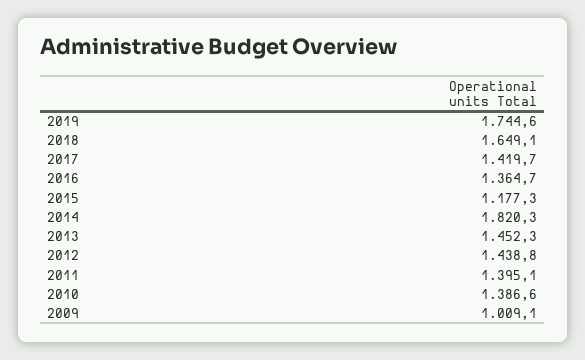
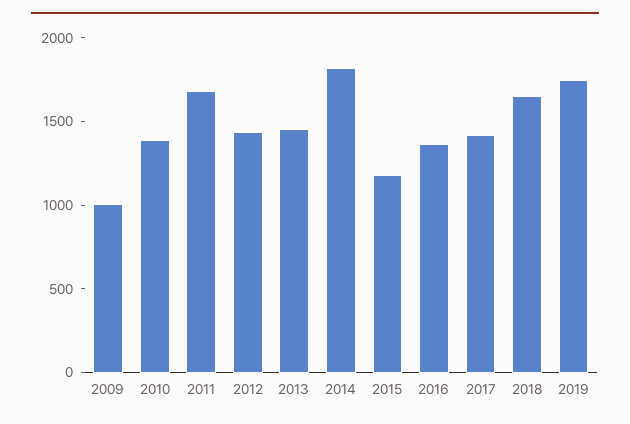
2011: 1395.1 -> 1700

